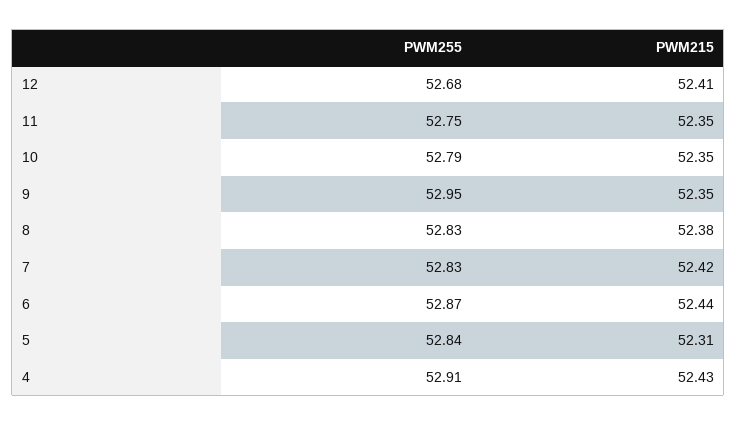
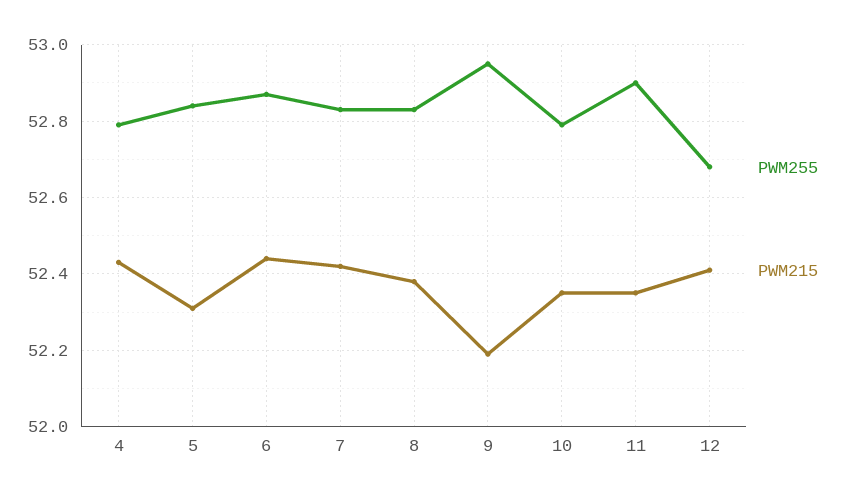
PWM255, 11: 52.75 -> 52.9
PWM215, 9: 52.35 -> 52.2
PWM255, 4: 52.91 -> 52.8

